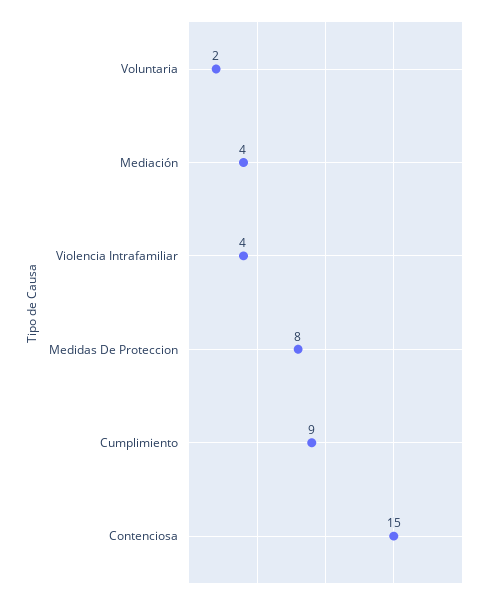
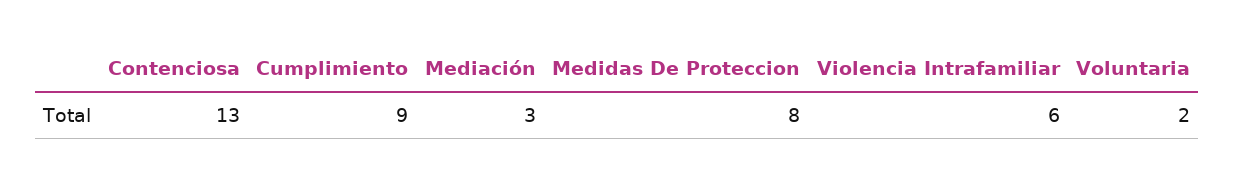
Mediación: 4 -> 3
Violencia Intrafamiliar: 4 -> 6
Contenciosa: 15 -> 13

